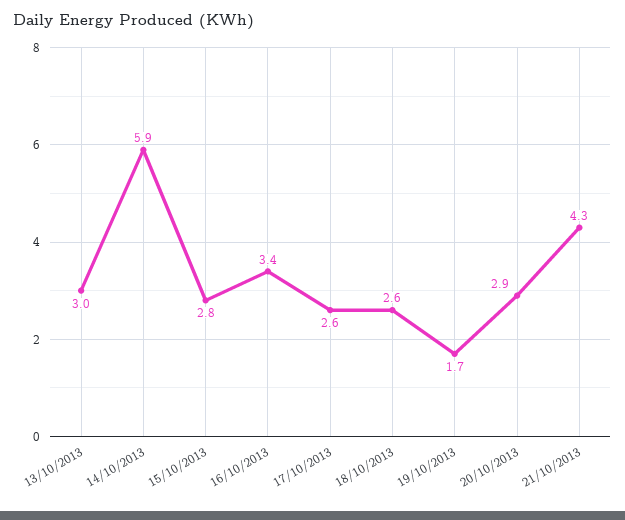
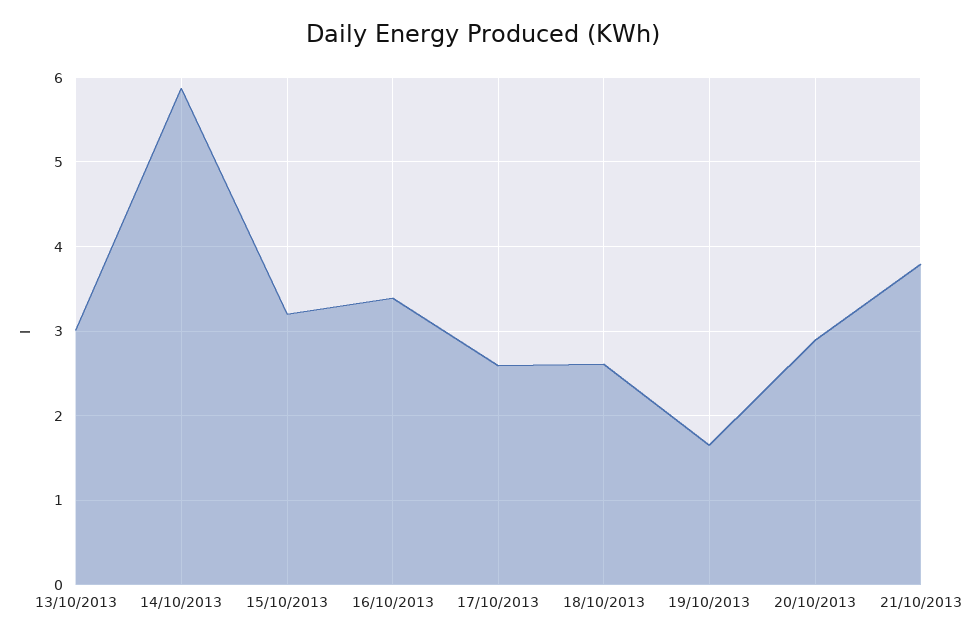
15/10/2013: 2.8 -> 3.2
21/10/2013: 4.3 -> 3.8

